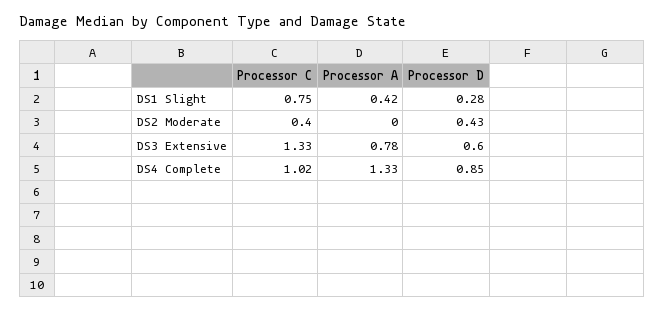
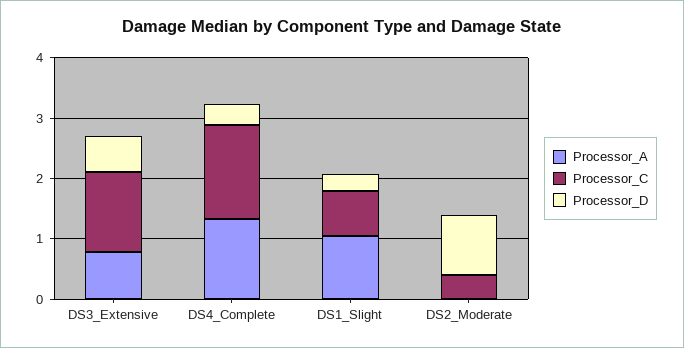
Processor A, DS1 Slight: 0.42 -> 1
Processor D, DS2 Moderate: 0.43 -> 1
Processor C, DS4 Complete: 1.02 -> 1.6
Processor D, DS4 Complete: 0.85 -> 0.4

